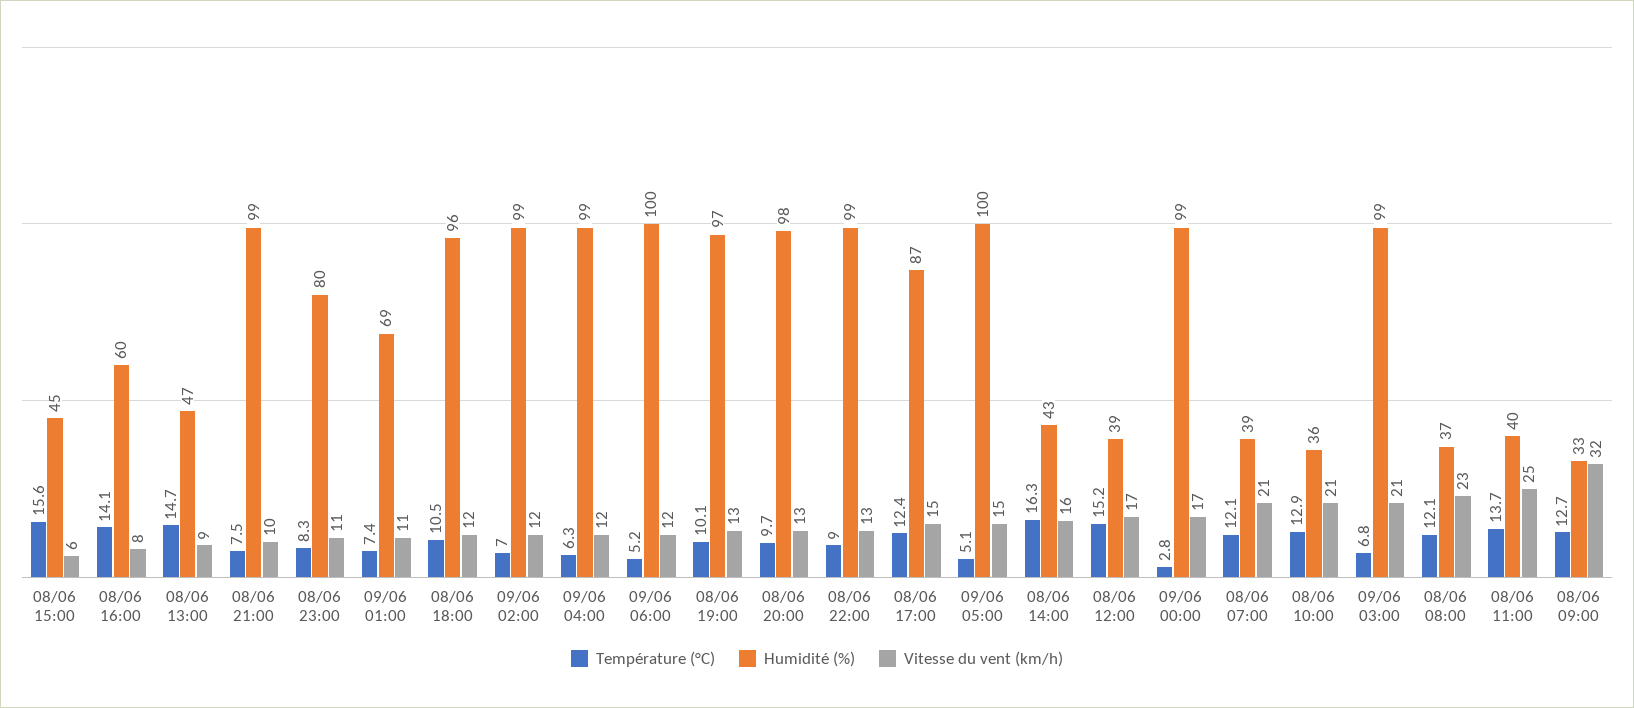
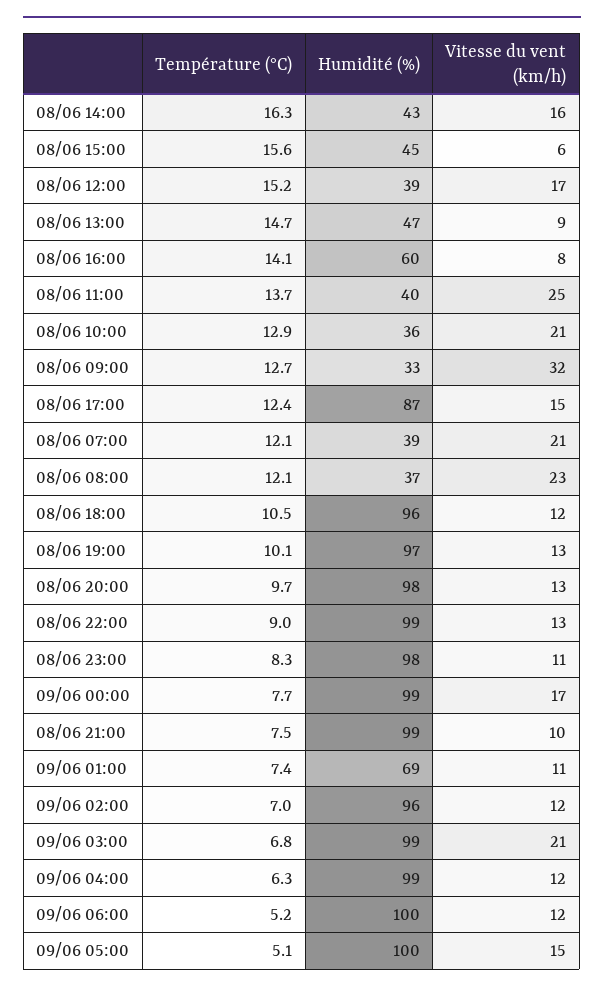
Humidité (%), 08/06 23:00: 80 -> 98
Humidité (%), 09/06 02:00: 99 -> 96
Température (°C), 09/06 00:00: 2.8 -> 7.7

